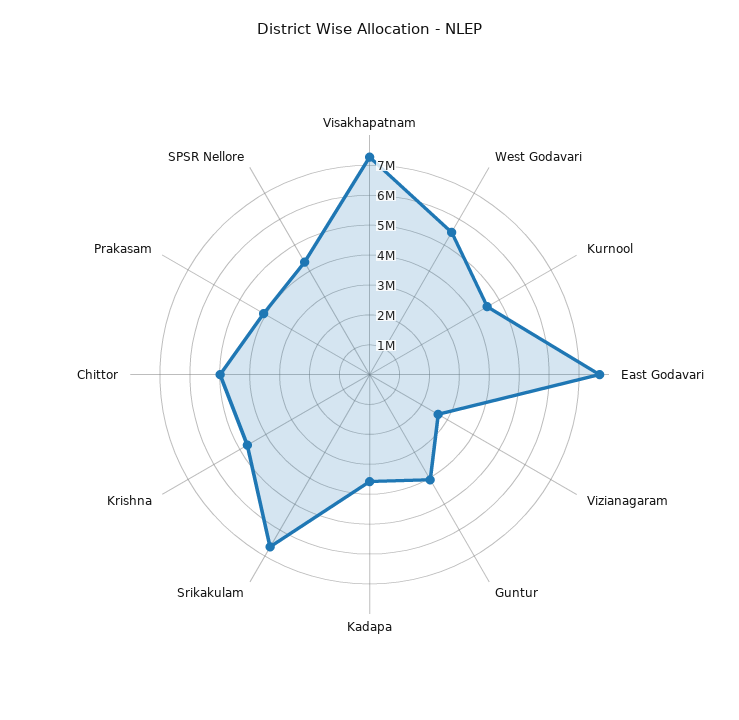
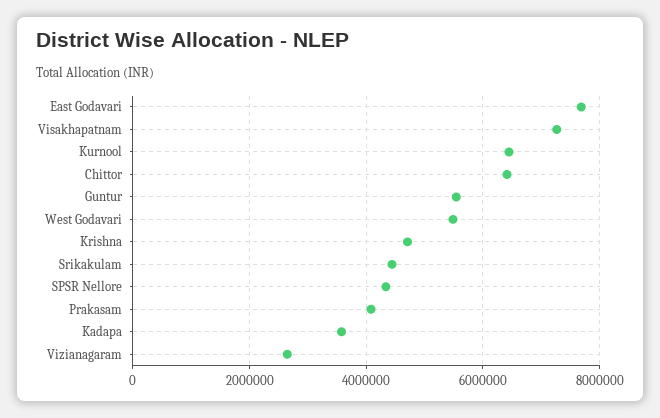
Kurnool: 4500000 -> 6400000
Guntur: 4000000 -> 5600000
Srikakulam: 6500000 -> 4400000
Chittor: 5000000 -> 6400000

